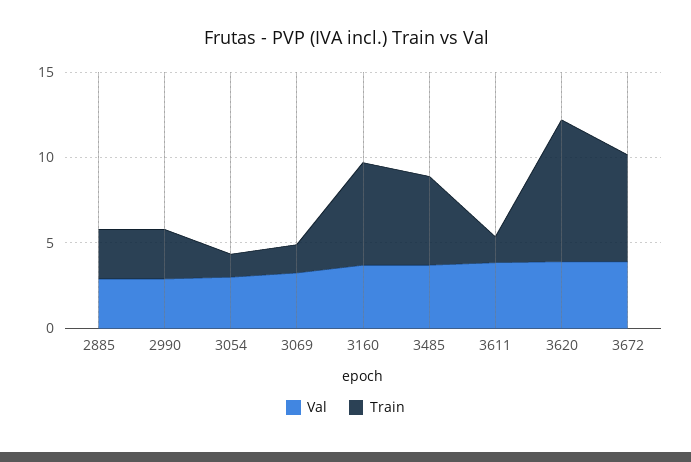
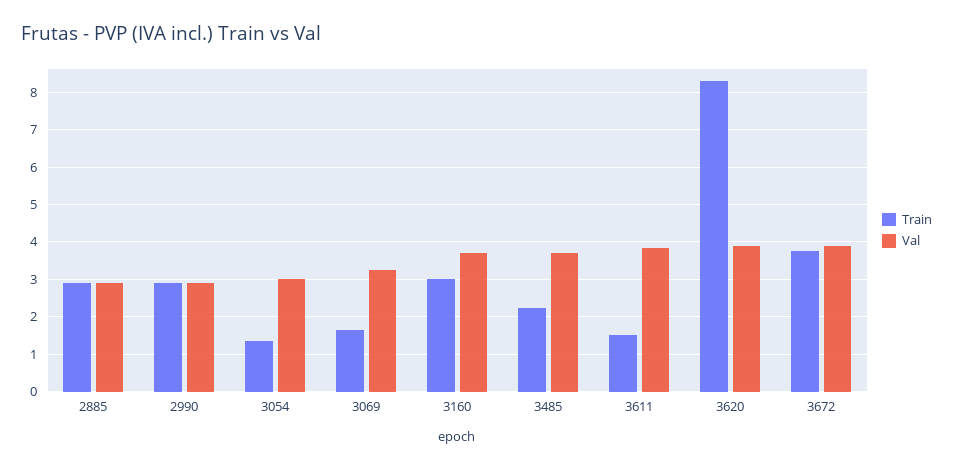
Train, 3160: 6 -> 3
Train, 3485: 5 -> 2.2
Train, 3672: 6 -> 3.8

